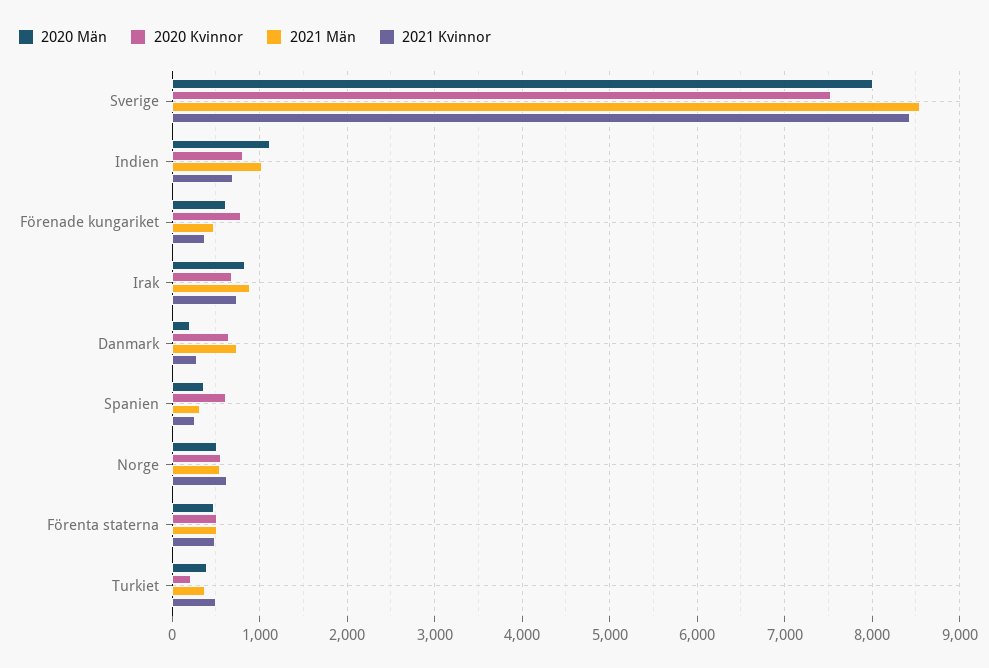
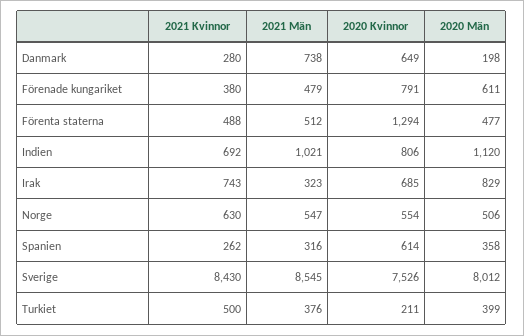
2021 Män, Irak: 900 -> 323
2020 Kvinnor, Förenta staterna: 500 -> 1294

